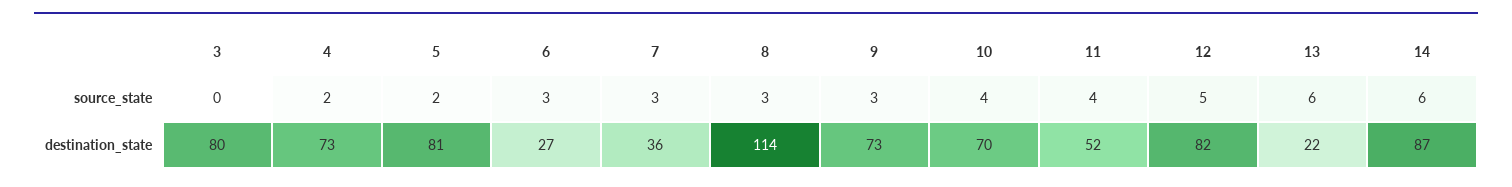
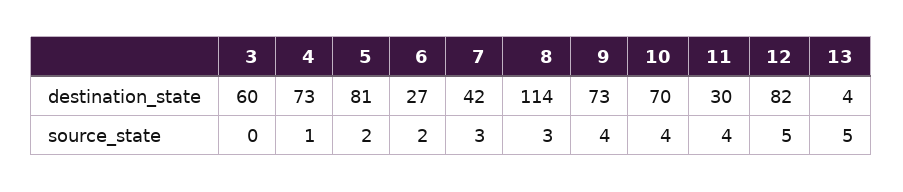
4, source_state: 2 -> 1
6, source_state: 3 -> 2
9, source_state: 3 -> 4
13, source_state: 6 -> 5
14, source_state: 6 -> none
3, destination_state: 80 -> 60
7, destination_state: 36 -> 42
11, destination_state: 52 -> 30
13, destination_state: 22 -> 4
14, destination_state: 87 -> none

